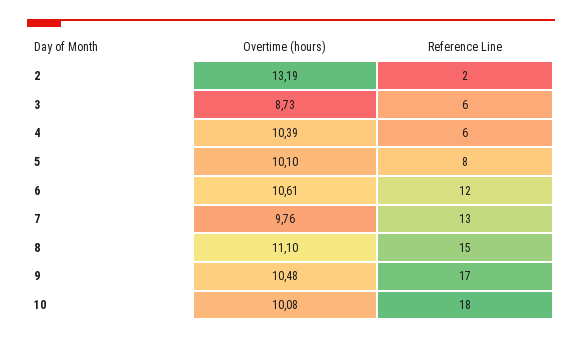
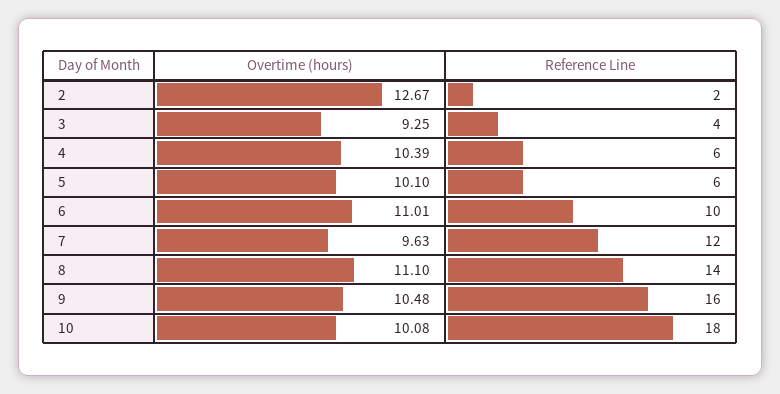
Overtime (hours), 2: 13.19 -> 12.67
Overtime (hours), 3: 8.73 -> 9.25
Reference Line, 3: 6 -> 4
Reference Line, 5: 8 -> 6
Overtime (hours), 6: 10.61 -> 11.01
Reference Line, 6: 12 -> 10
Overtime (hours), 7: 9.76 -> 9.63
Reference Line, 7: 13 -> 12
Reference Line, 8: 15 -> 14
Reference Line, 9: 17 -> 16

